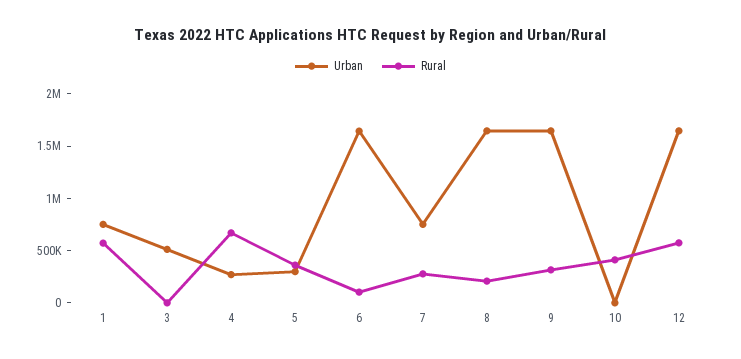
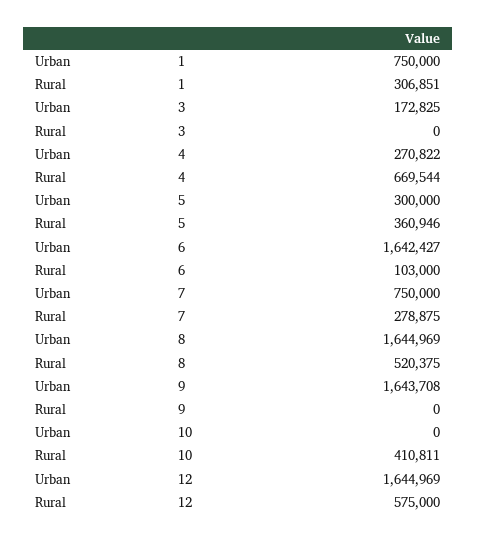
Rural, 1: 600000 -> 306851
Urban, 3: 500000 -> 172825
Rural, 8: 200000 -> 520375
Rural, 9: 300000 -> 0

